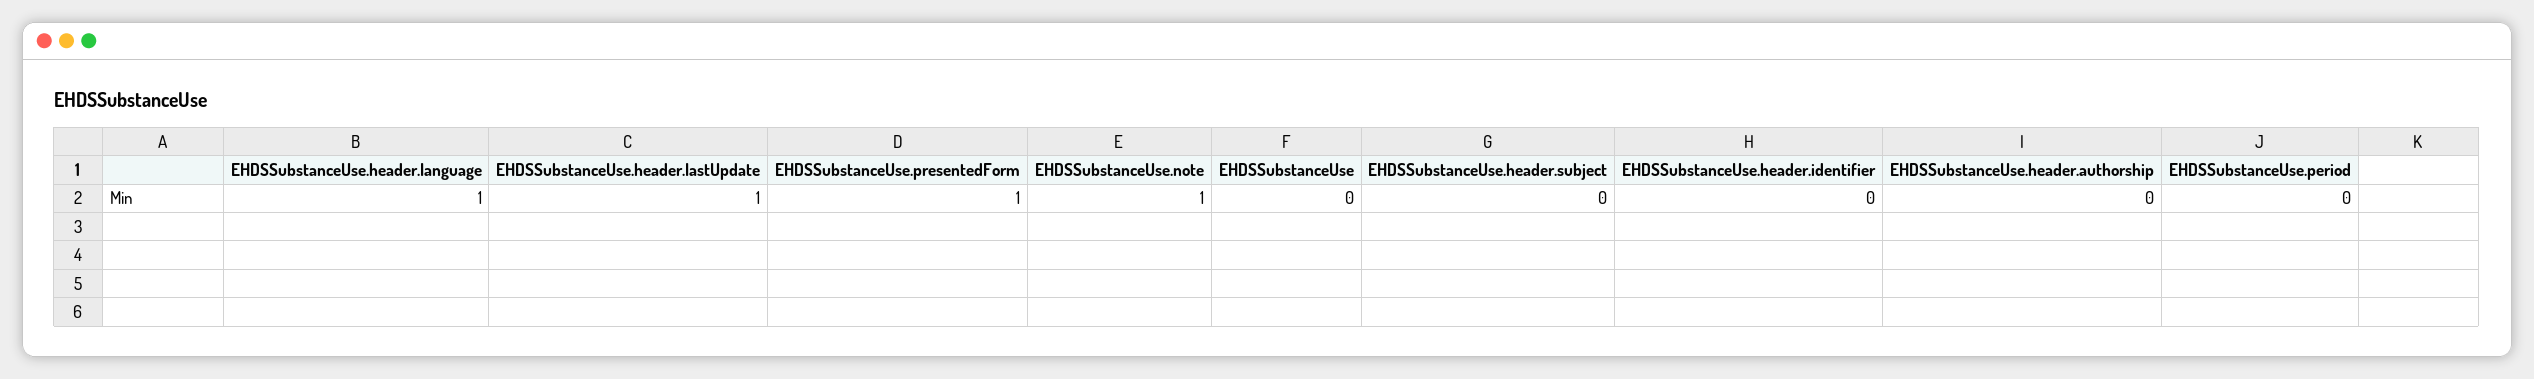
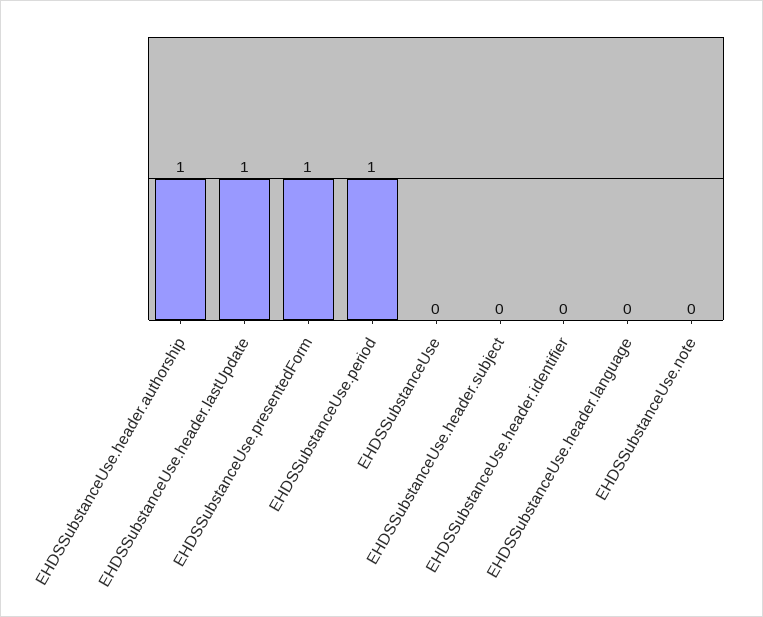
EHDSSubstanceUse.header.language: 1 -> 0
EHDSSubstanceUse.note: 1 -> 0
EHDSSubstanceUse.header.authorship: 0 -> 1
EHDSSubstanceUse.period: 0 -> 1

